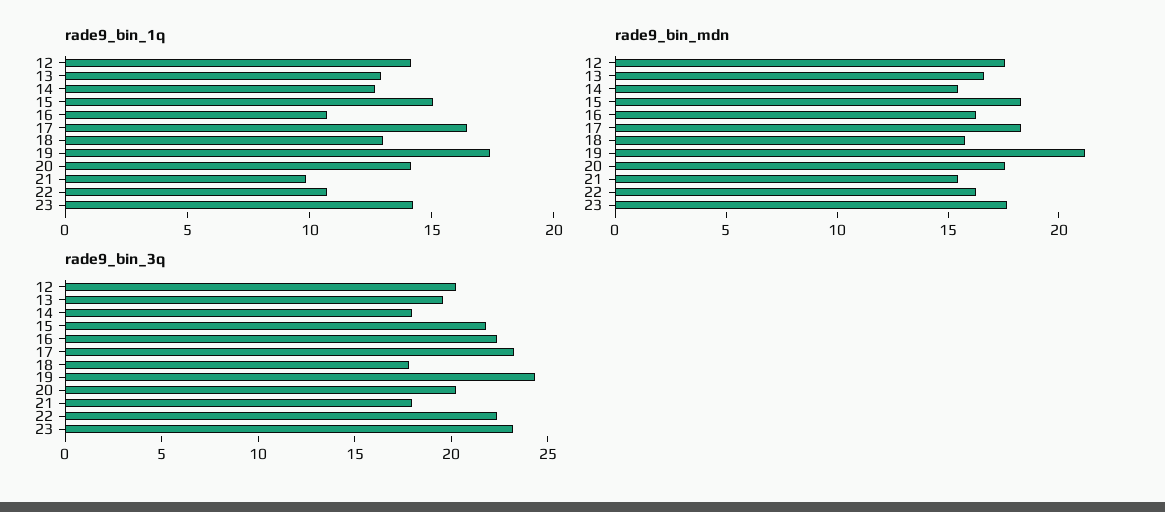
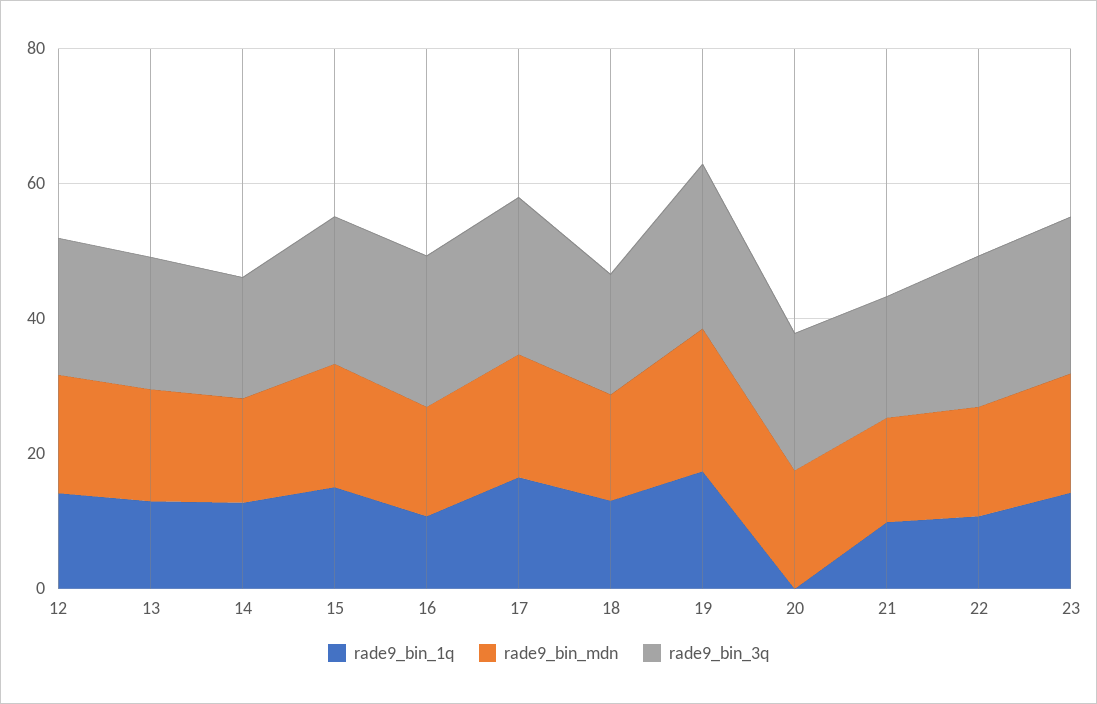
rade9_bin_1q, 20: 14 -> 0

